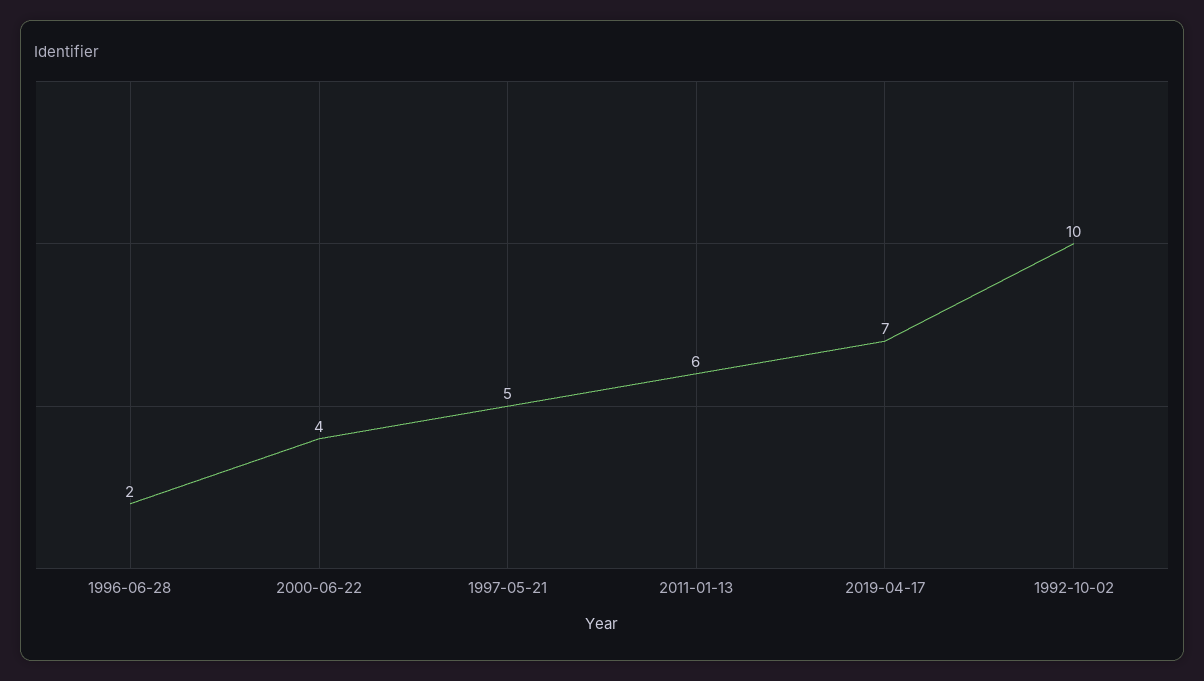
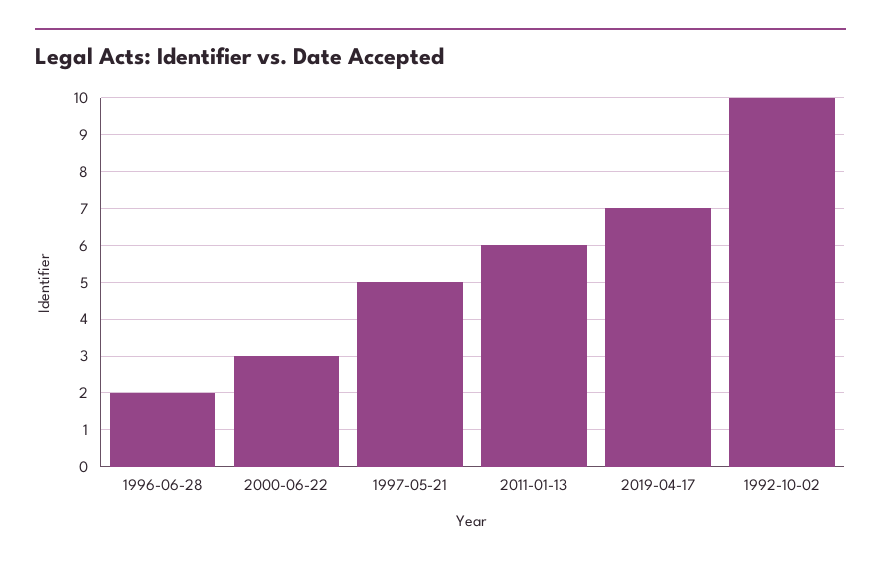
2000-06-22: 4 -> 3

